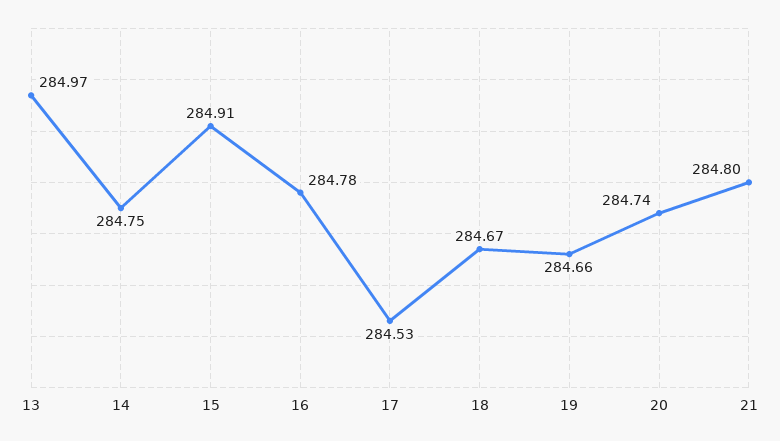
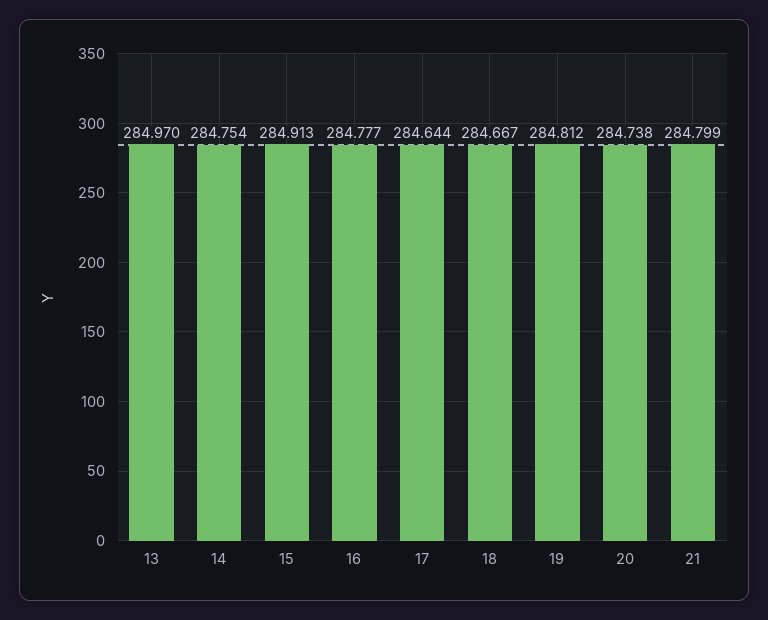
17: 284.53 -> 284.644
19: 284.66 -> 284.812

